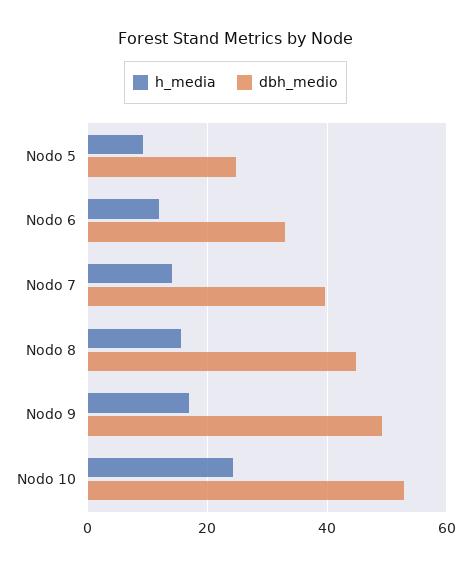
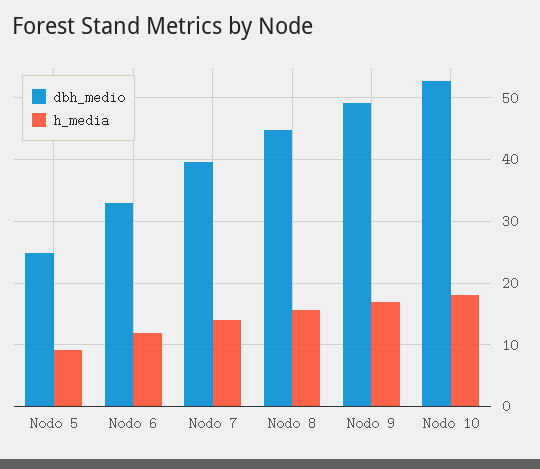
h_media, Nodo 10: 24 -> 18

